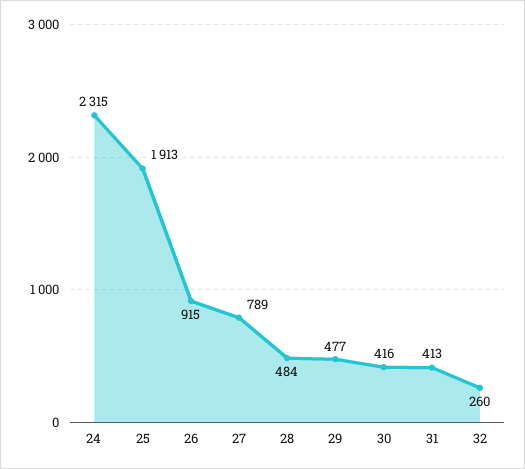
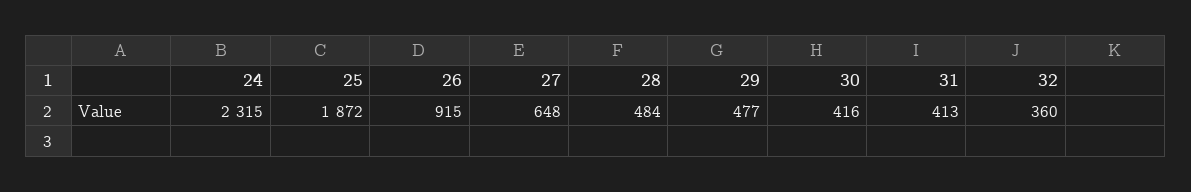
25: 1913 -> 1872
27: 789 -> 648
32: 260 -> 360

